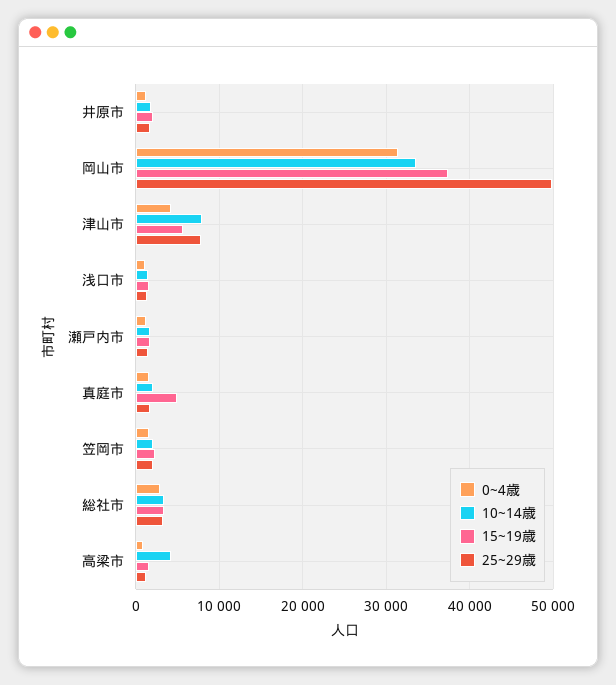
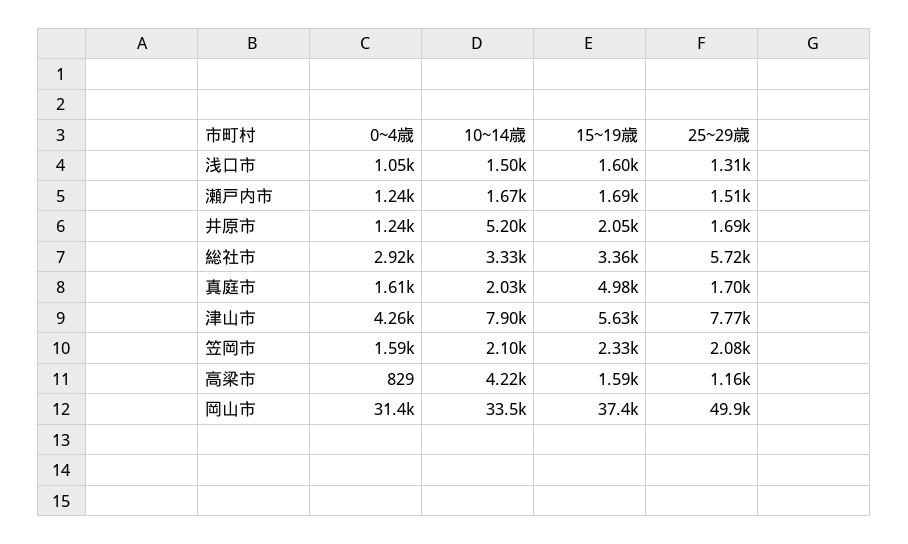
10~14歳, 井原市: 2000 -> 5200
25~29歳, 総社市: 3000 -> 5720

